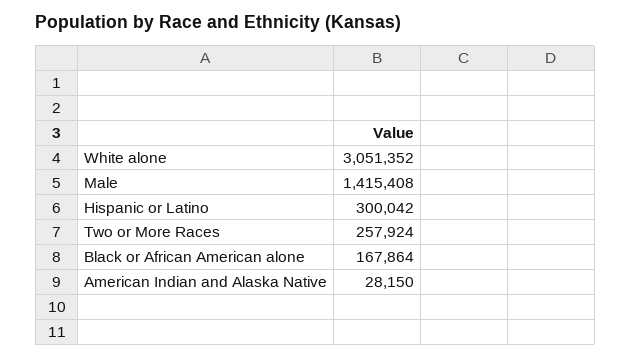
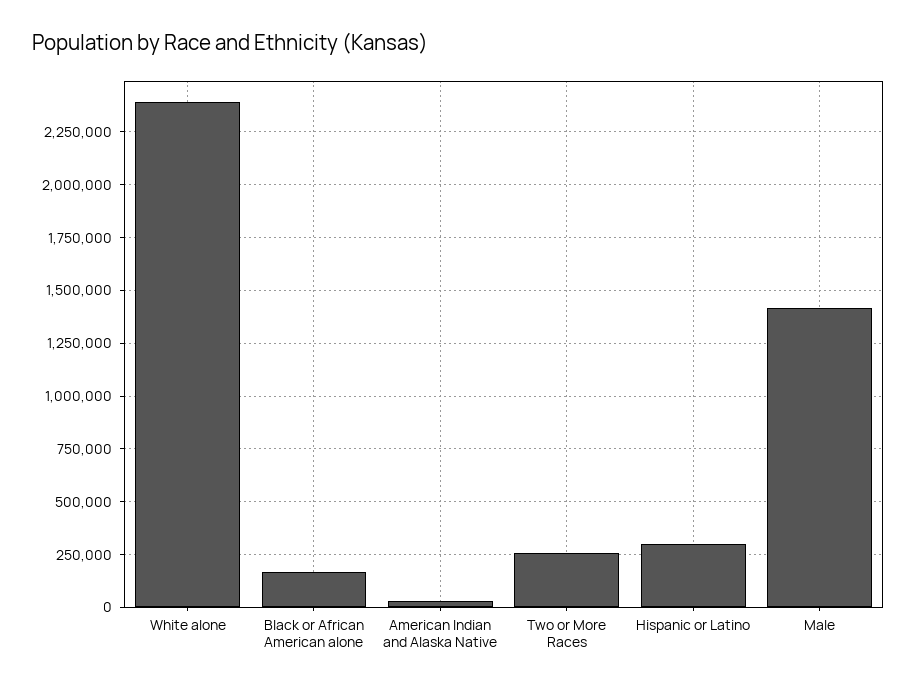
White alone: 3051352 -> 2400000

